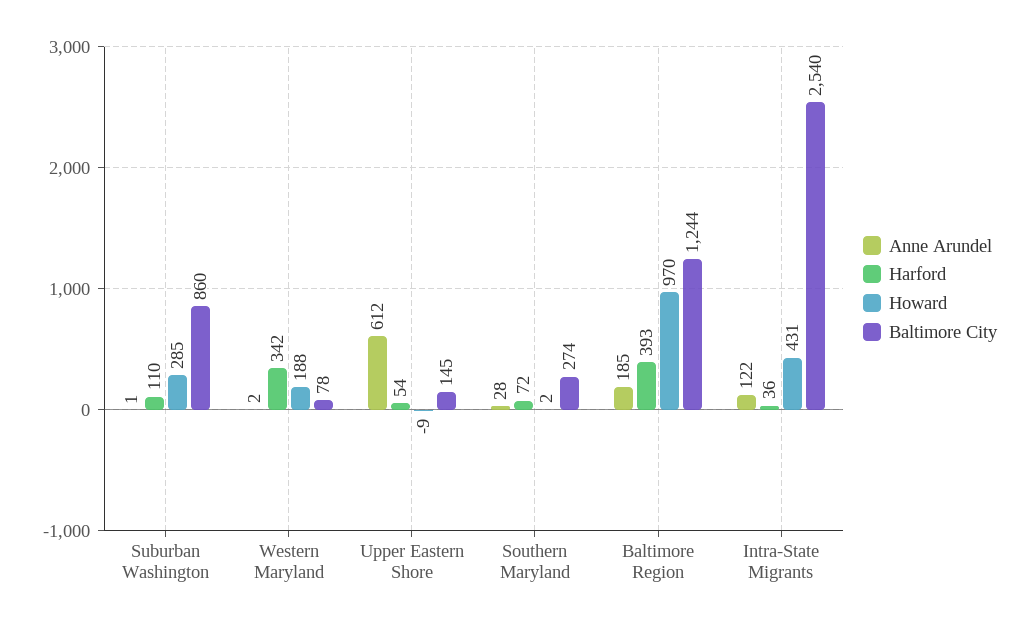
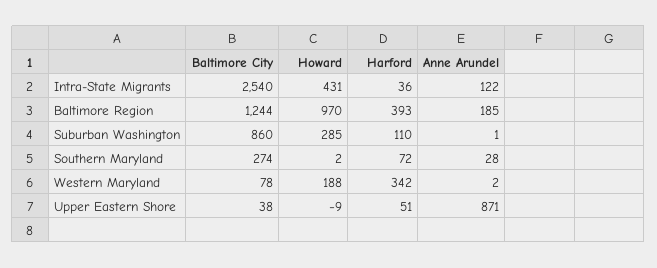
Anne Arundel, Upper Eastern Shore: 612 -> 871
Harford, Upper Eastern Shore: 54 -> 51
Baltimore City, Upper Eastern Shore: 145 -> 38

